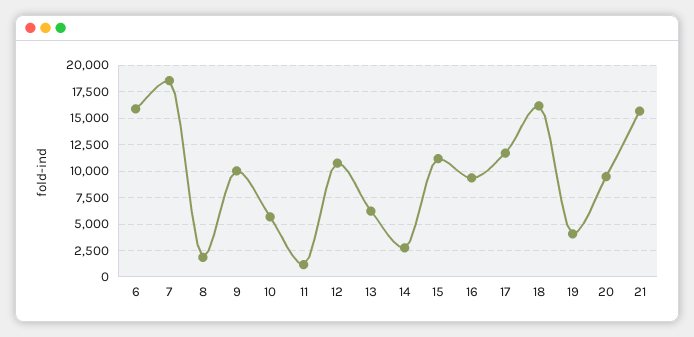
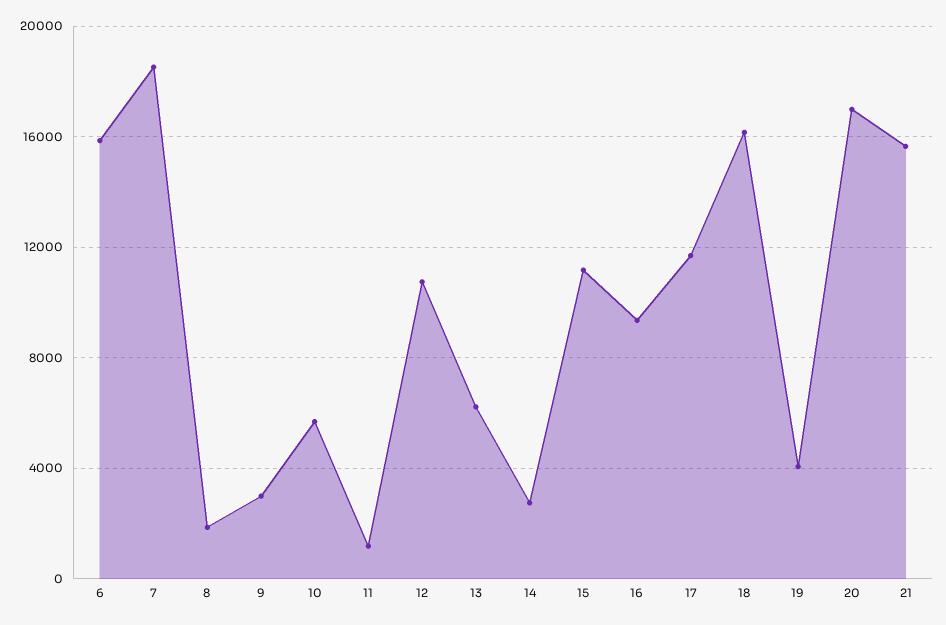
9: 10000 -> 3000
20: 10000 -> 17000

